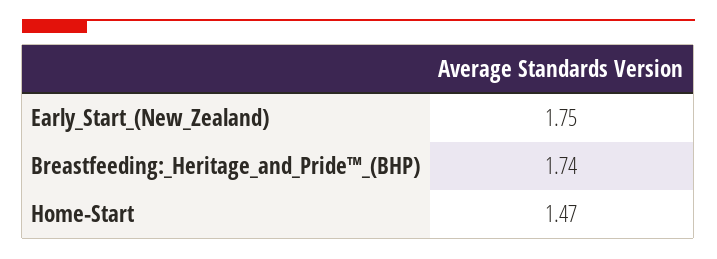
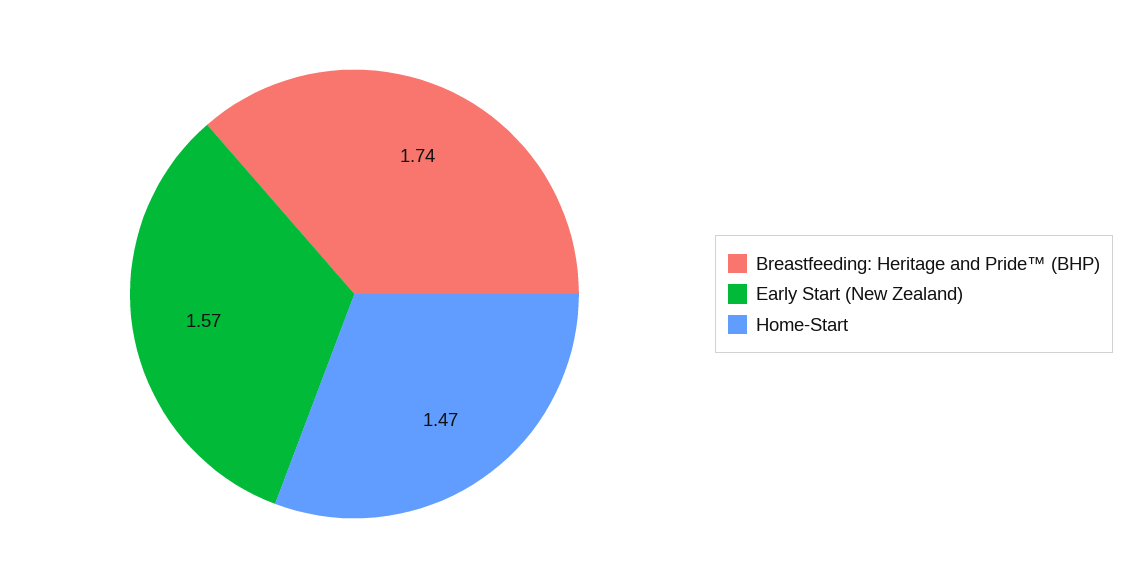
Early_Start_(New_Zealand): 1.75 -> 1.57

